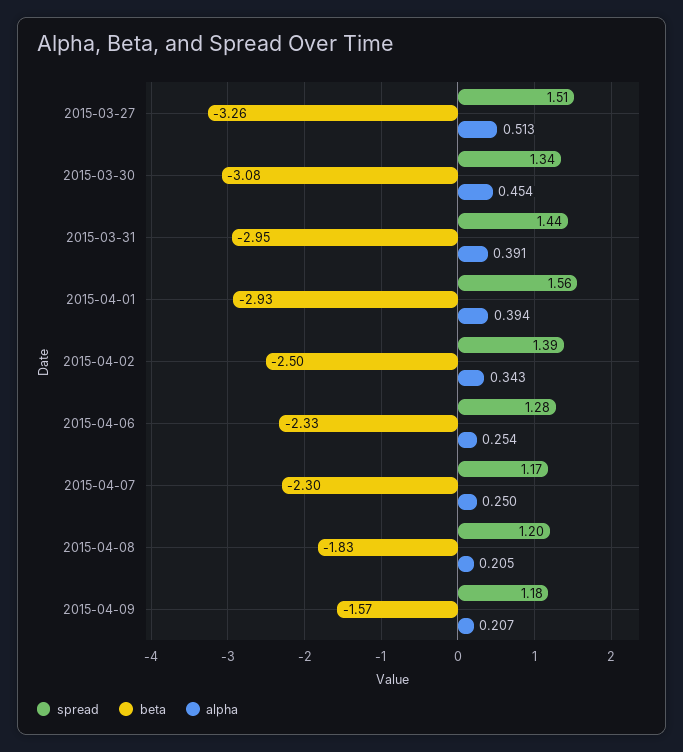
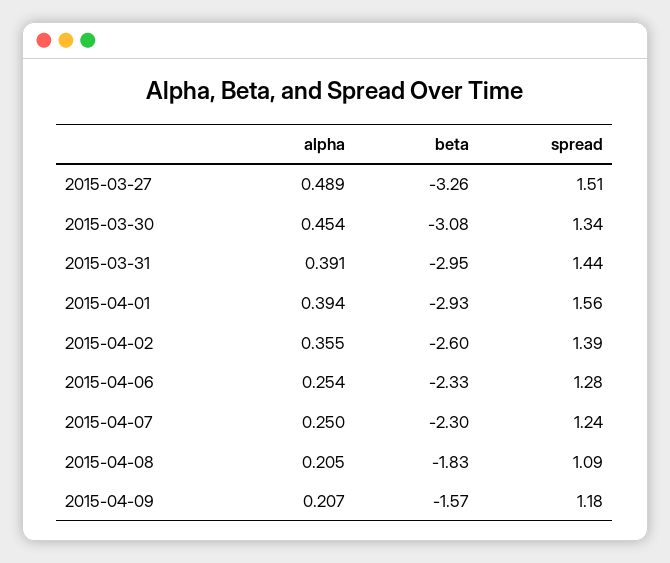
alpha, 2015-03-27: 0.513 -> 0.489
beta, 2015-04-02: -2.5 -> -2.6
alpha, 2015-04-02: 0.343 -> 0.355
spread, 2015-04-07: 1.17 -> 1.24
spread, 2015-04-08: 1.2 -> 1.09

